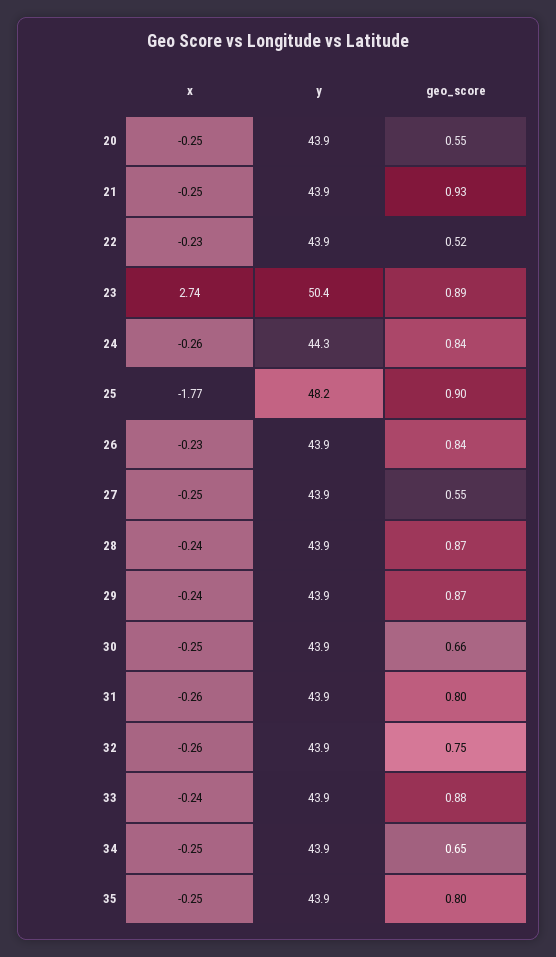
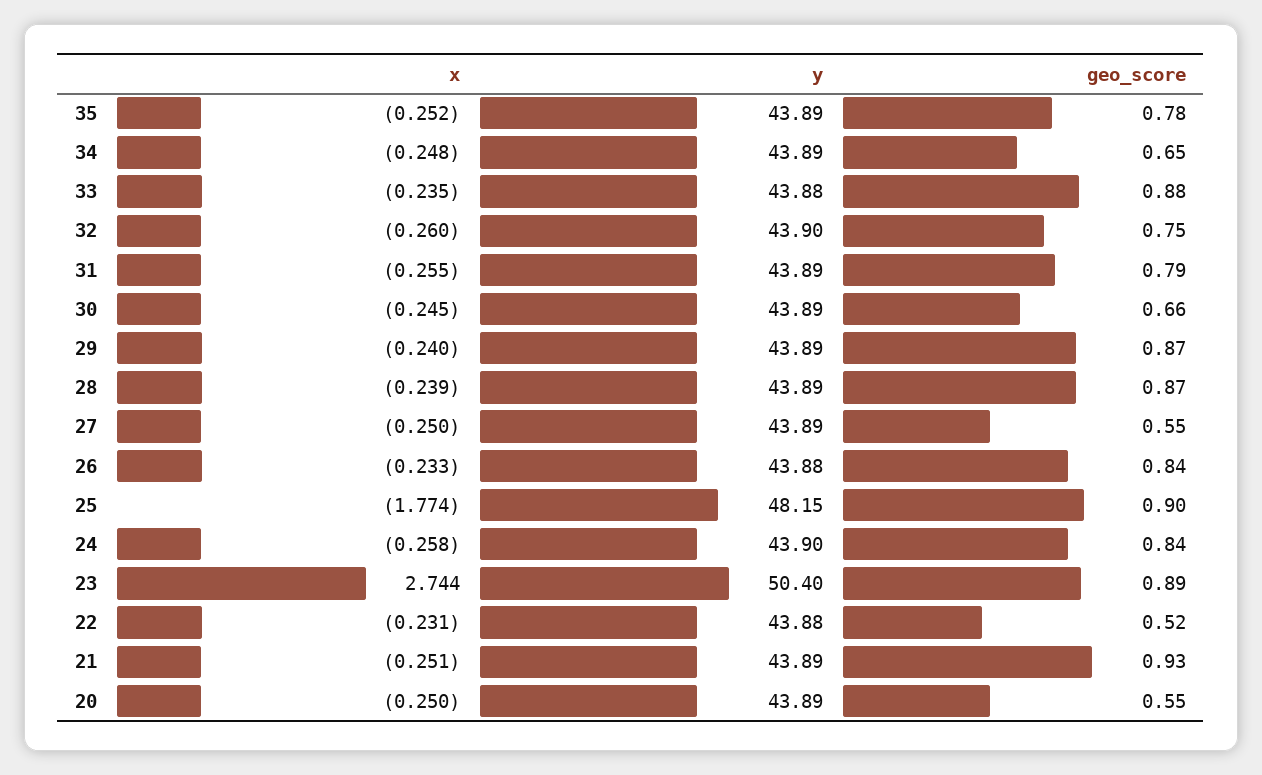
y, 24: 44.3 -> 43.9
geo_score, 31: 0.8 -> 0.79
geo_score, 35: 0.8 -> 0.78

